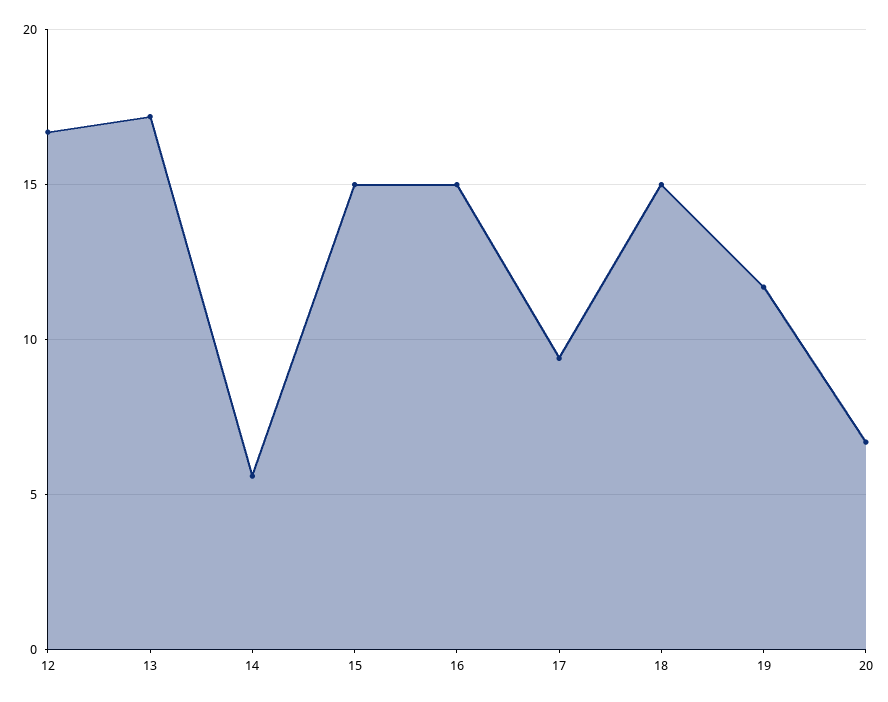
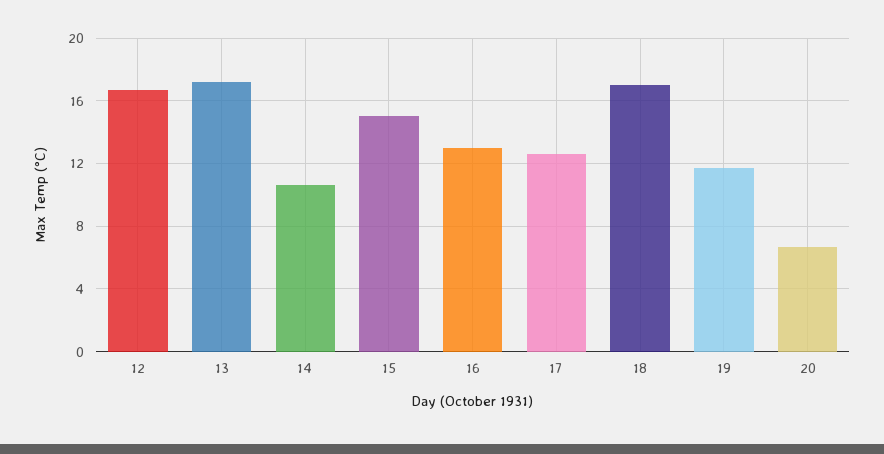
14: 5.5 -> 10.5
16: 15 -> 13
17: 9.5 -> 12.5
18: 15 -> 17

